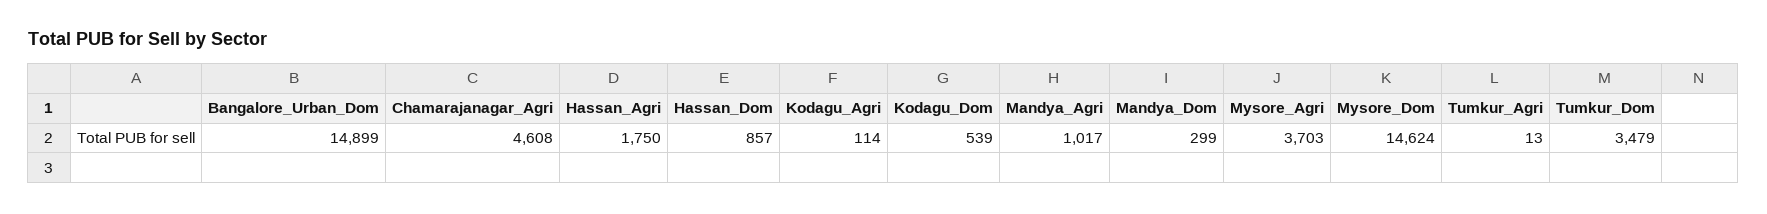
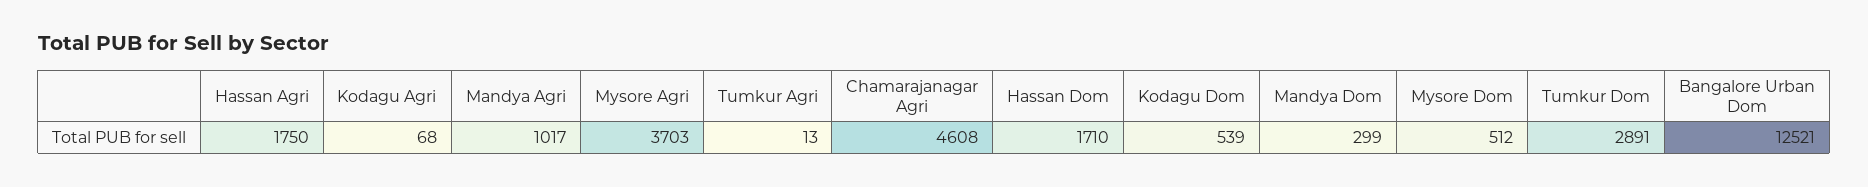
Bangalore_Urban_Dom: 14899 -> 12521
Hassan_Dom: 857 -> 1710
Kodagu_Agri: 114 -> 68
Mysore_Dom: 14624 -> 512
Tumkur_Dom: 3479 -> 2891

